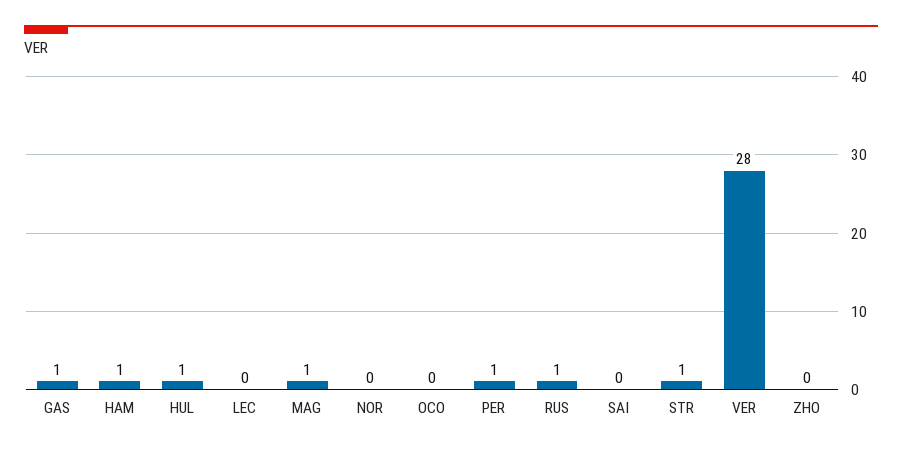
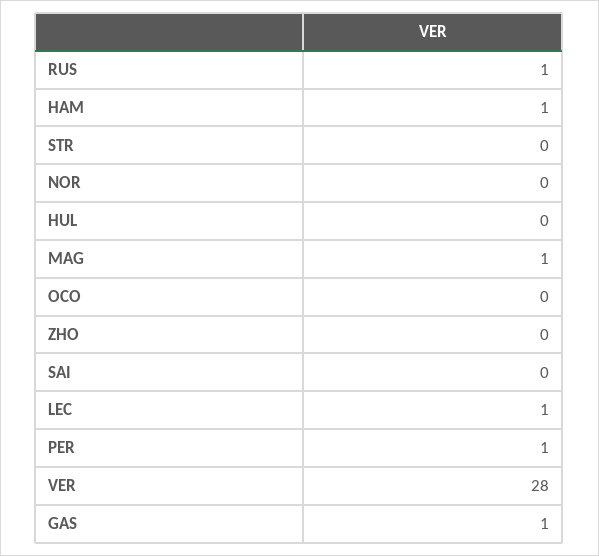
HUL: 1 -> 0
LEC: 0 -> 1
STR: 1 -> 0

